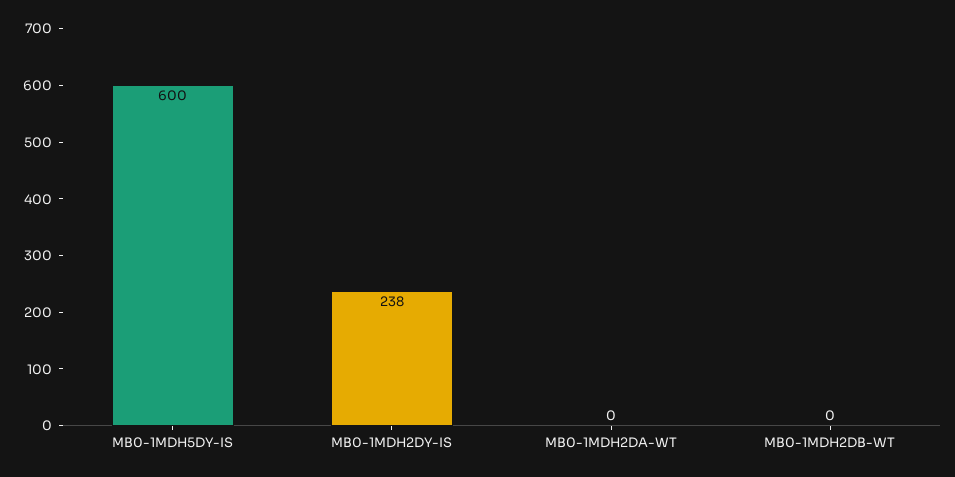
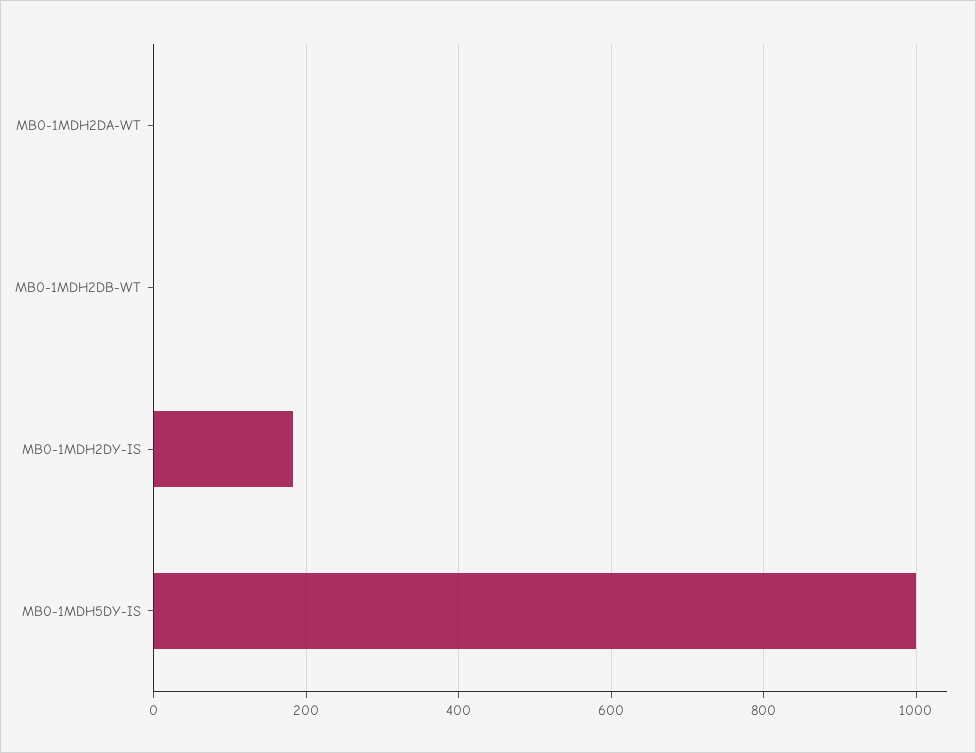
MB0-1MDH5DY-IS: 600 -> 1000
MB0-1MDH2DY-IS: 238 -> 180

